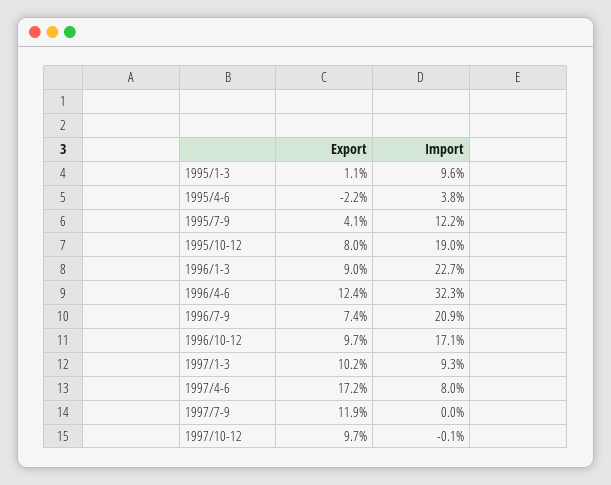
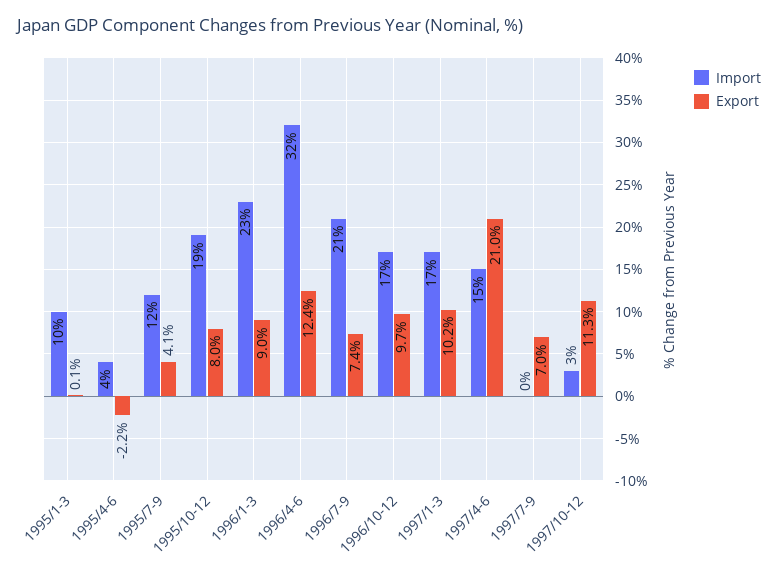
Export, 1995/1-3: 1.1 -> 0.1
Import, 1997/1-3: 9.3 -> 17
Export, 1997/4-6: 17.2 -> 21
Import, 1997/4-6: 8 -> 15
Export, 1997/7-9: 11.9 -> 7
Export, 1997/10-12: 9.7 -> 11.3
Import, 1997/10-12: -0.1 -> 3

